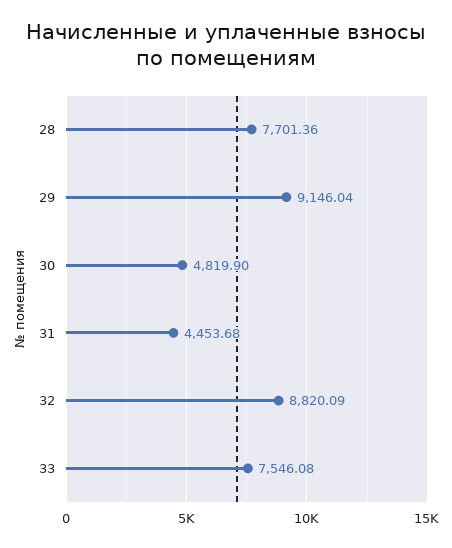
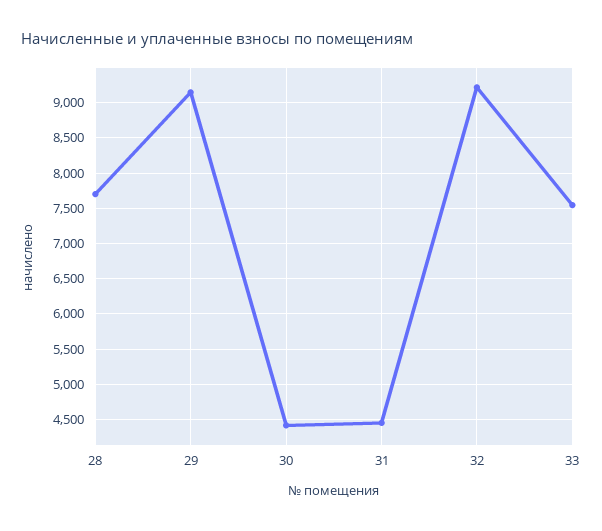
30: 4819.9 -> 4400
32: 8820.09 -> 9200

